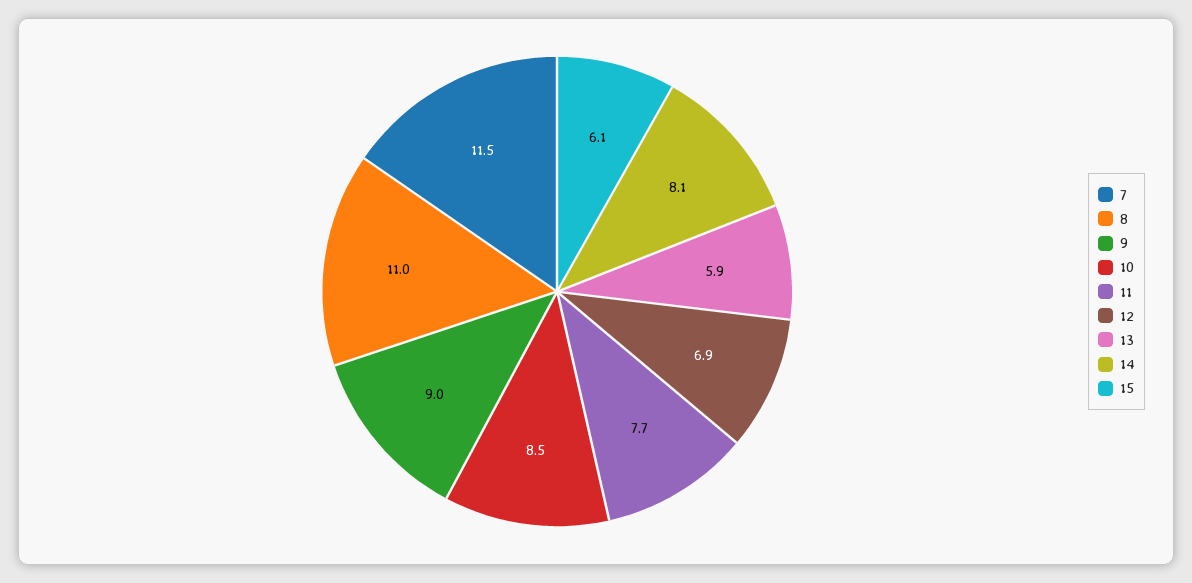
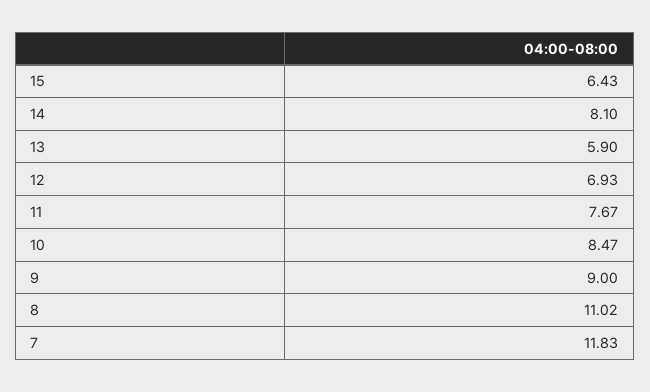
7: 11.5 -> 11.83
15: 6.1 -> 6.43

